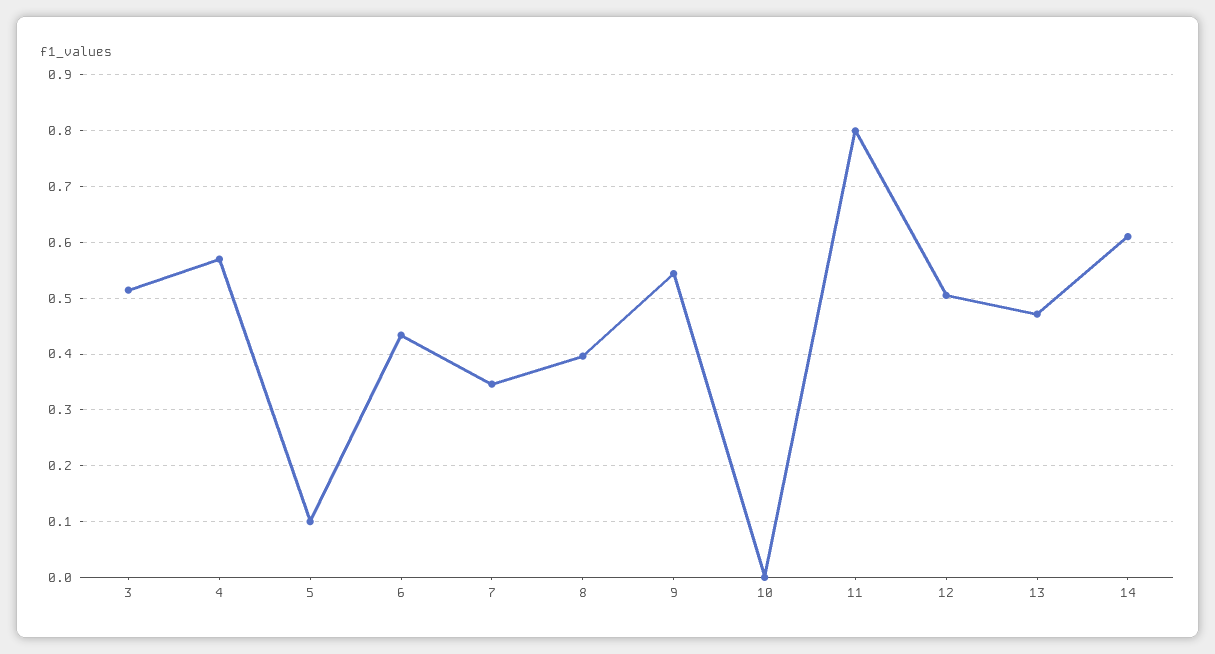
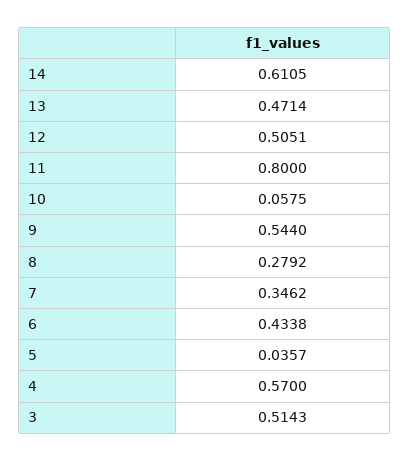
5: 0.1 -> 0.0357
8: 0.4 -> 0.2792
10: 0 -> 0.0575

